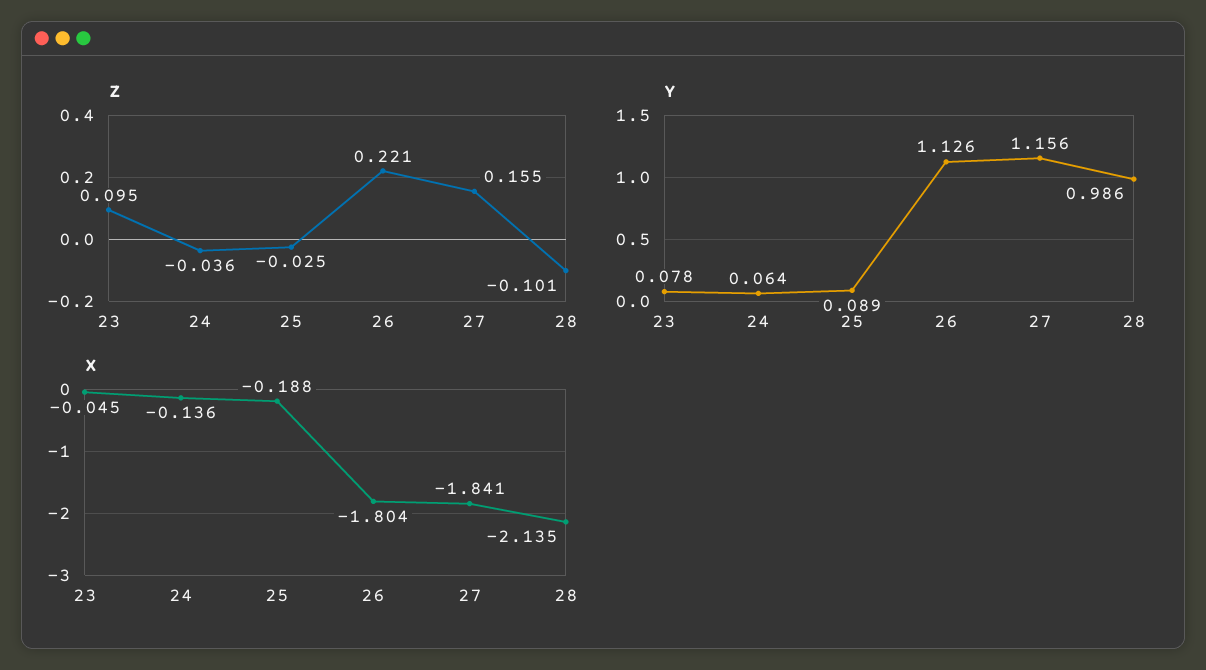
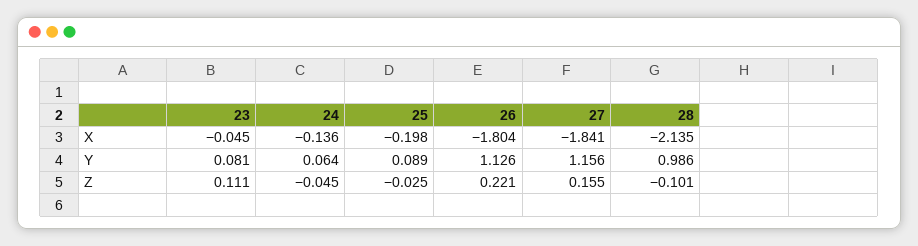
Z, 23: 0.095 -> 0.111
Z, 24: -0.036 -> -0.045
Y, 23: 0.078 -> 0.081
X, 25: -0.188 -> -0.198

